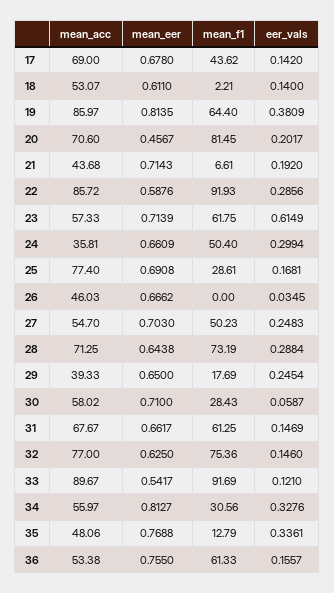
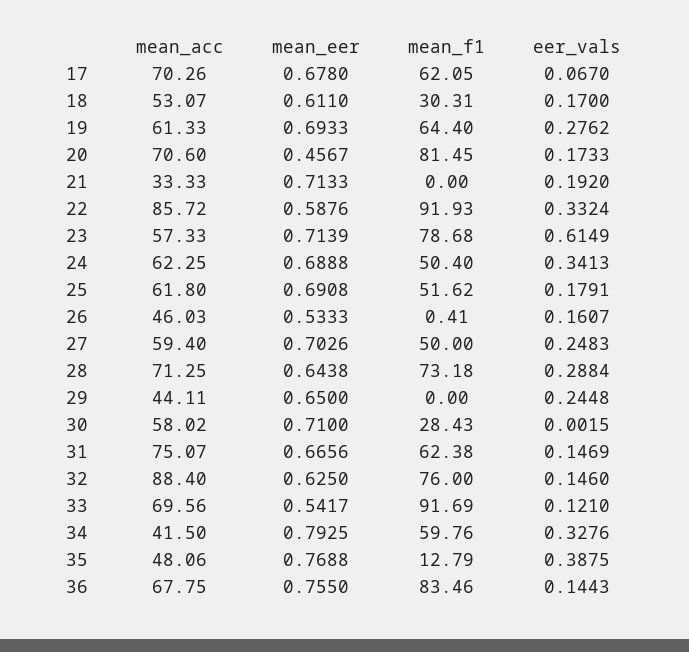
mean_acc, 17: 69 -> 70.26
mean_f1, 17: 43.62 -> 62.05
eer_vals, 17: 0.142 -> 0.067
mean_f1, 18: 2.21 -> 30.31
eer_vals, 18: 0.14 -> 0.17
mean_acc, 19: 85.97 -> 61.33
mean_eer, 19: 0.8135 -> 0.6933
eer_vals, 19: 0.3809 -> 0.2762
eer_vals, 20: 0.2017 -> 0.1733
mean_acc, 21: 43.68 -> 33.33
mean_eer, 21: 0.7143 -> 0.7133
mean_f1, 21: 6.61 -> 0
eer_vals, 22: 0.2856 -> 0.3324
mean_f1, 23: 61.75 -> 78.68
mean_acc, 24: 35.81 -> 62.25
mean_eer, 24: 0.6609 -> 0.6888
eer_vals, 24: 0.2994 -> 0.3413
mean_acc, 25: 77.4 -> 61.8
mean_f1, 25: 28.61 -> 51.62
eer_vals, 25: 0.1681 -> 0.1791
mean_eer, 26: 0.6662 -> 0.5333
mean_f1, 26: 0 -> 0.41
eer_vals, 26: 0.0345 -> 0.1607
mean_acc, 27: 54.7 -> 59.4
mean_eer, 27: 0.703 -> 0.7026
mean_f1, 27: 50.23 -> 50
mean_f1, 28: 73.19 -> 73.18
mean_acc, 29: 39.33 -> 44.11
mean_f1, 29: 17.69 -> 0
eer_vals, 29: 0.2454 -> 0.2448
eer_vals, 30: 0.0587 -> 0.0015
mean_acc, 31: 67.67 -> 75.07
mean_eer, 31: 0.6617 -> 0.6656
mean_f1, 31: 61.25 -> 62.38
mean_acc, 32: 77 -> 88.4
mean_f1, 32: 75.36 -> 76
mean_acc, 33: 89.67 -> 69.56
mean_acc, 34: 55.97 -> 41.5
mean_eer, 34: 0.8127 -> 0.7925
mean_f1, 34: 30.56 -> 59.76
eer_vals, 35: 0.3361 -> 0.3875
mean_acc, 36: 53.38 -> 67.75
mean_f1, 36: 61.33 -> 83.46
eer_vals, 36: 0.1557 -> 0.1443

